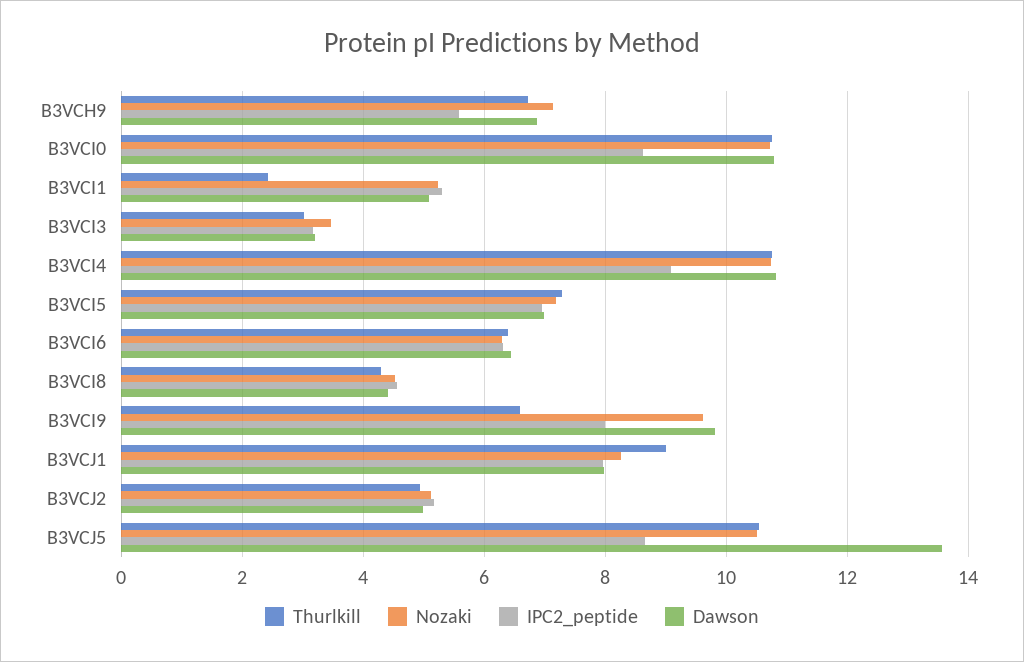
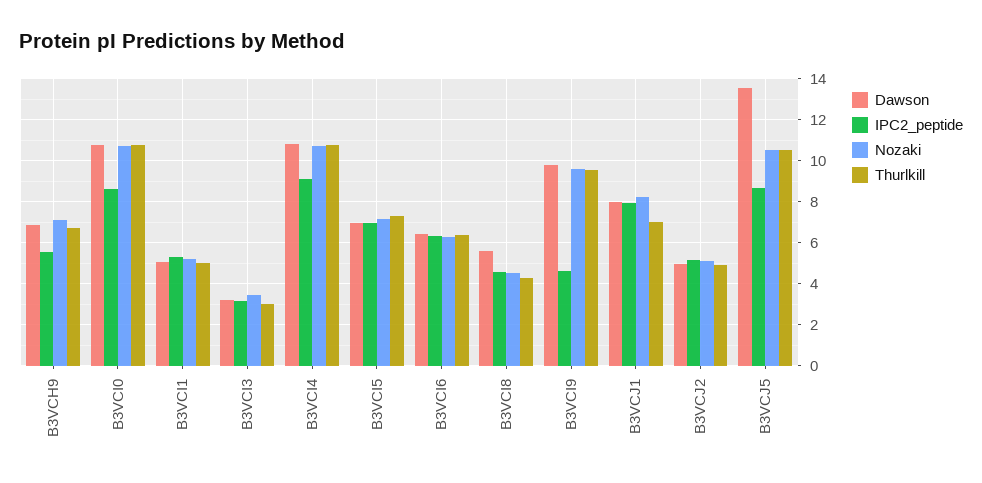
Thurlkill, B3VCI1: 2.4 -> 5
Dawson, B3VCI8: 4.4 -> 5.5
Thurlkill, B3VCI9: 6.6 -> 9.5
IPC2_peptide, B3VCI9: 8 -> 4.5
Thurlkill, B3VCJ1: 9 -> 7

